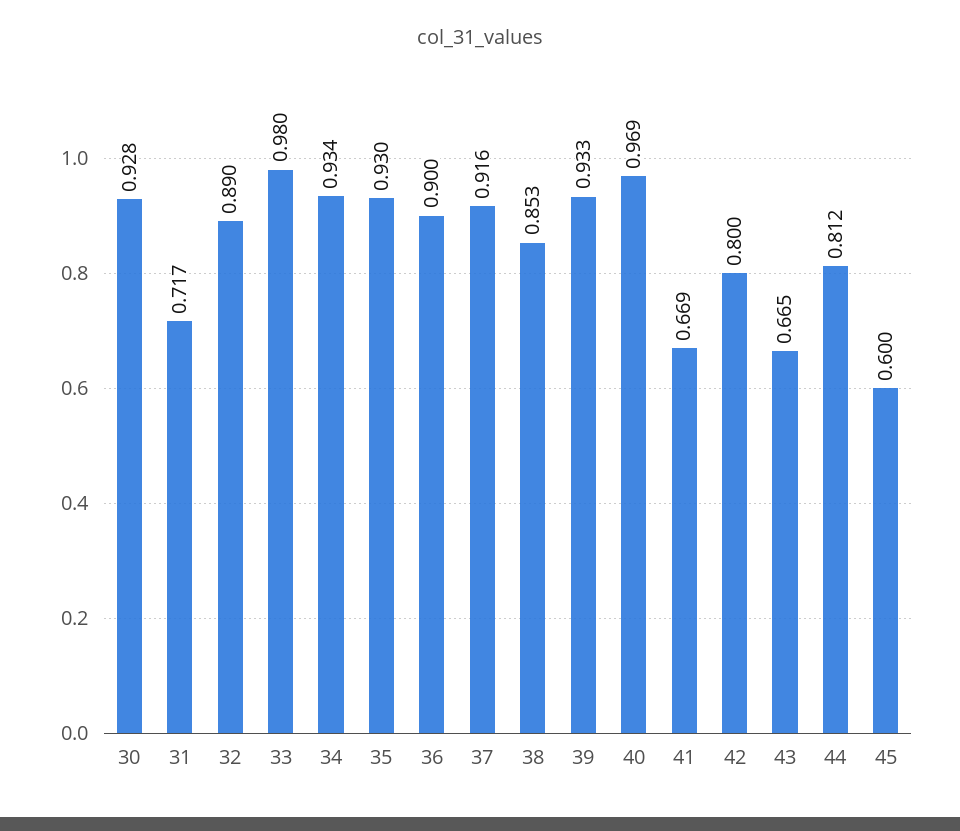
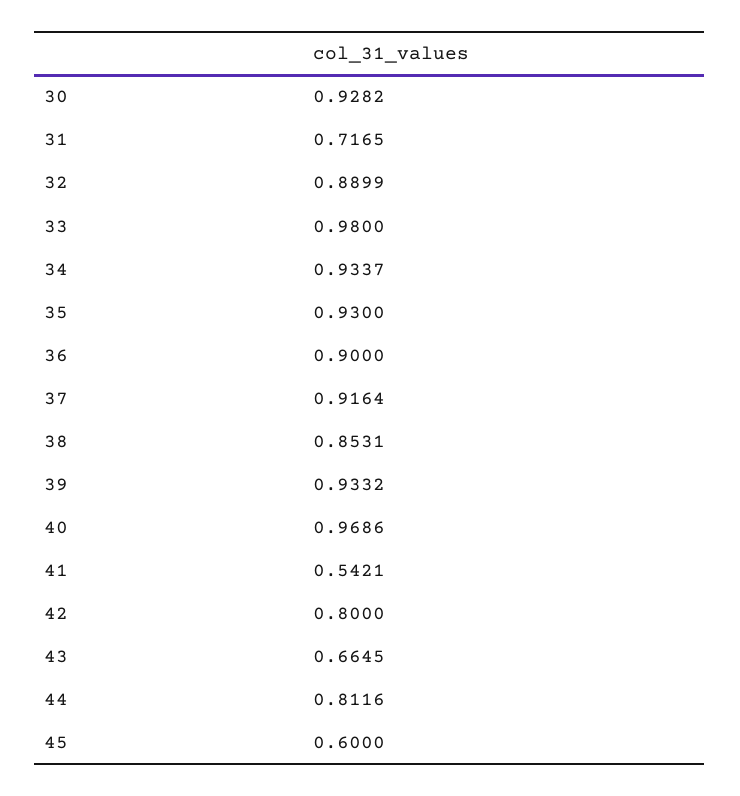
41: 0.669 -> 0.5421

